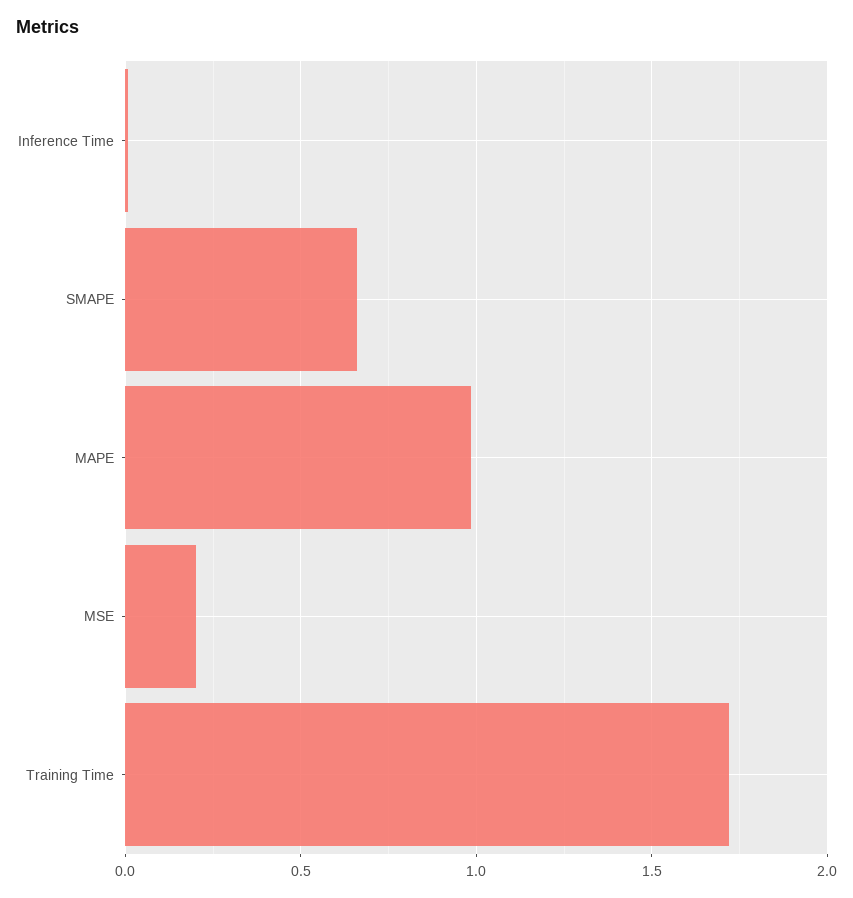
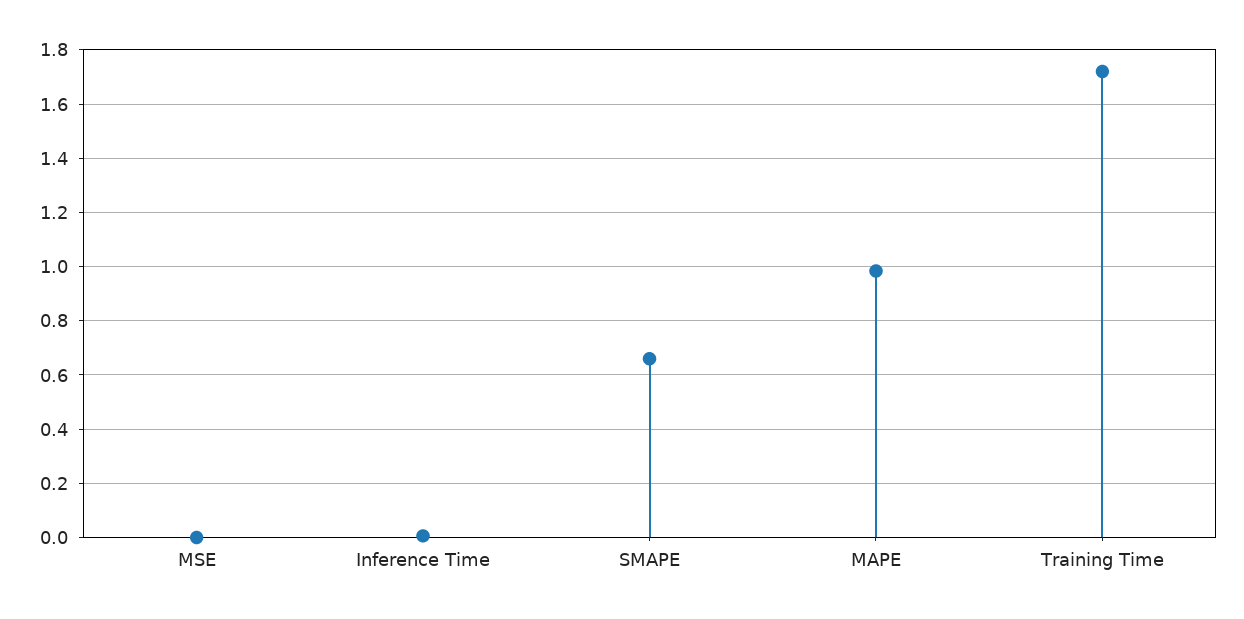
MSE: 0.2 -> 0

